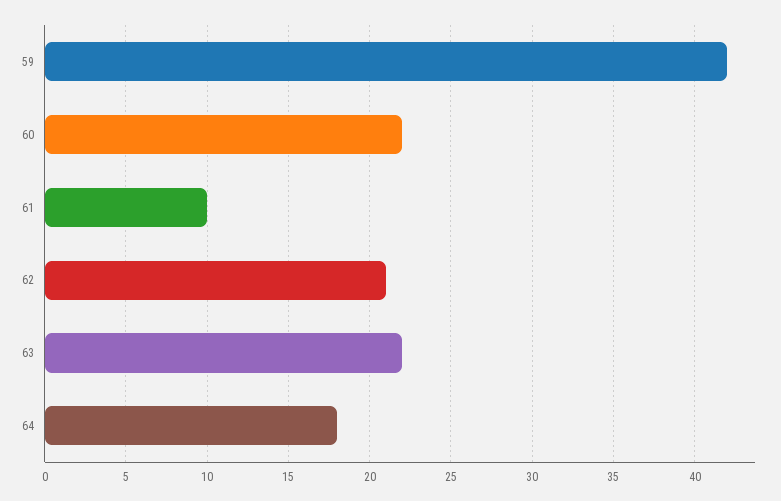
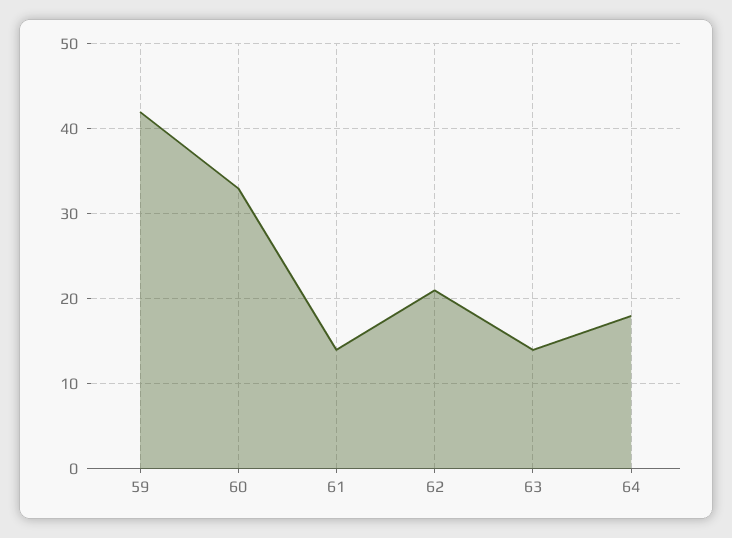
60: 22 -> 33
61: 10 -> 14
63: 22 -> 14

